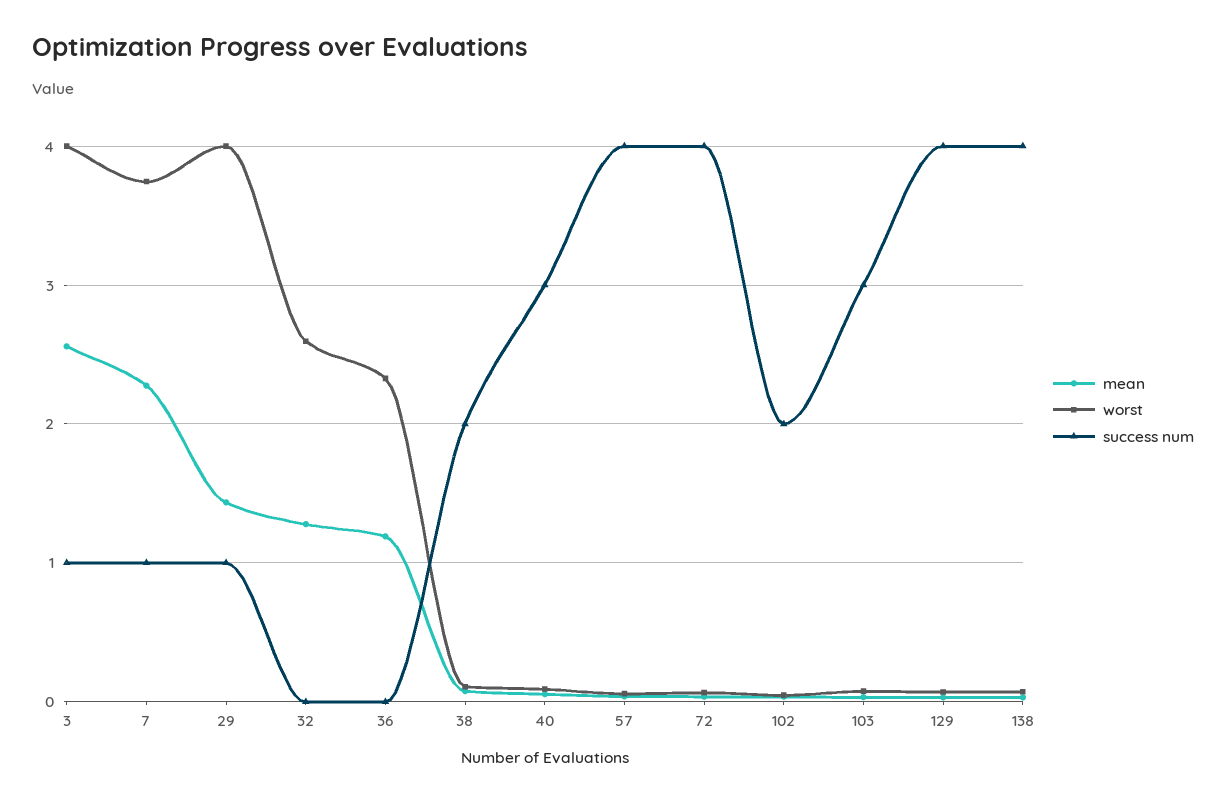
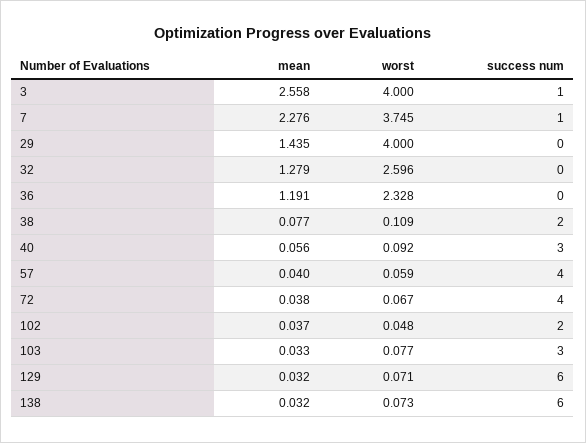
success num, 29: 1 -> 0
success num, 129: 4 -> 6
success num, 138: 4 -> 6

